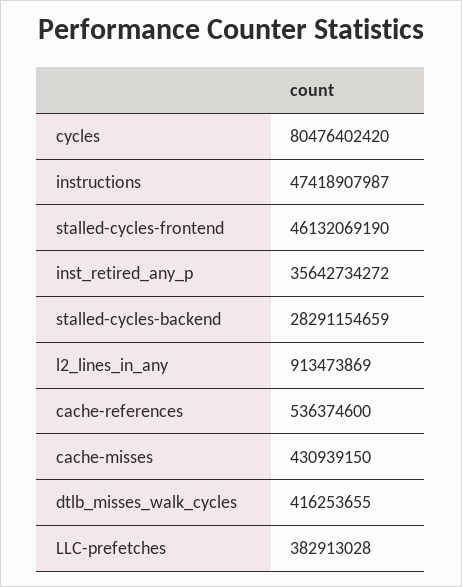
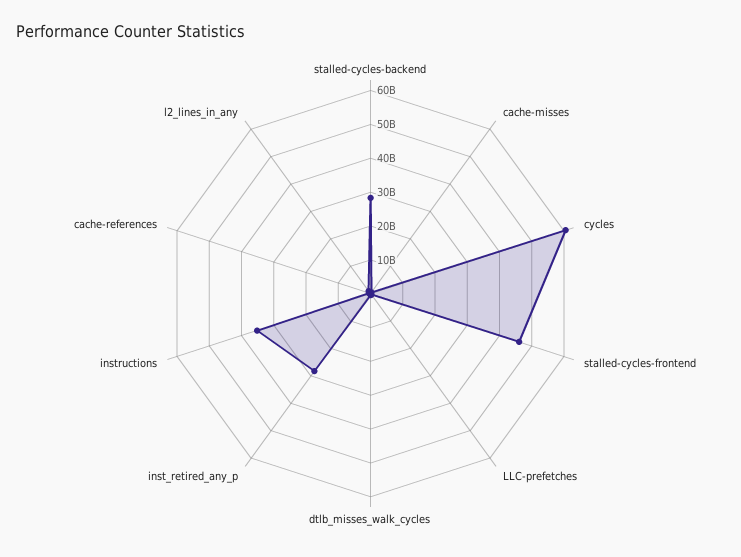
cycles: 80476402420 -> 60000000000
instructions: 47418907987 -> 35000000000
inst_retired_any_p: 35642734272 -> 27500000000

